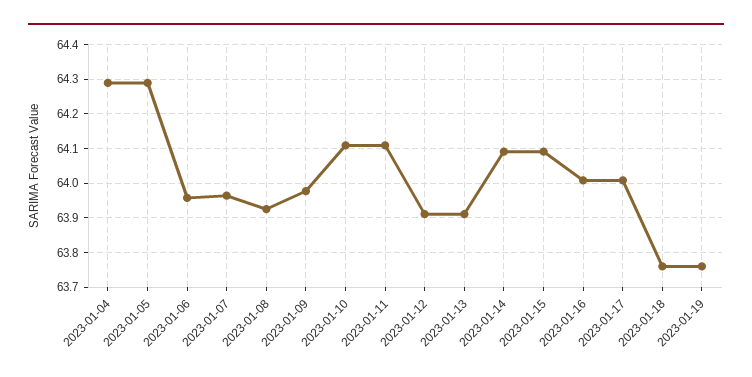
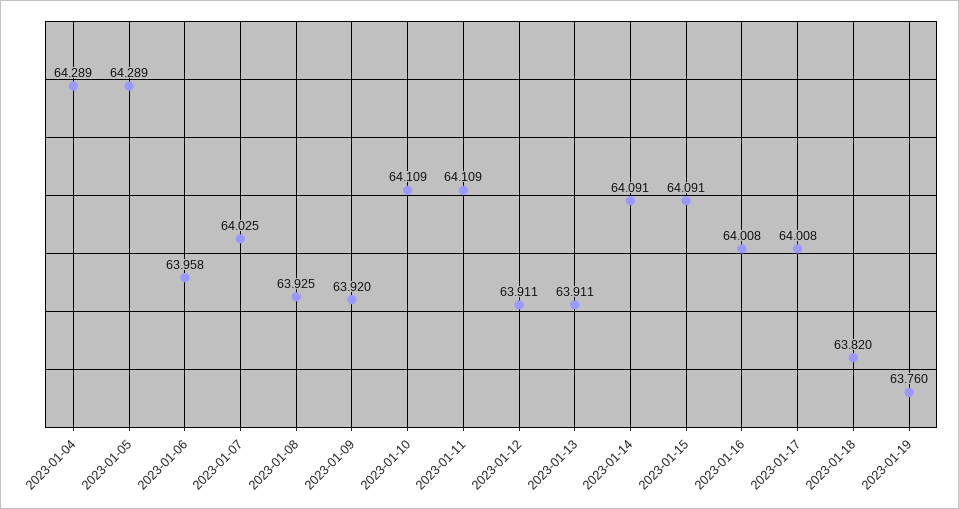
2023-01-07: 63.96 -> 64.025
2023-01-09: 63.98 -> 63.92
2023-01-18: 63.76 -> 63.82

